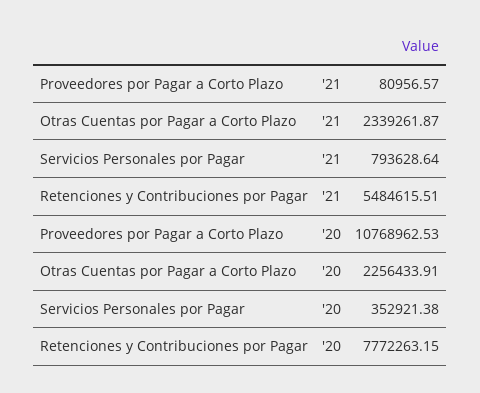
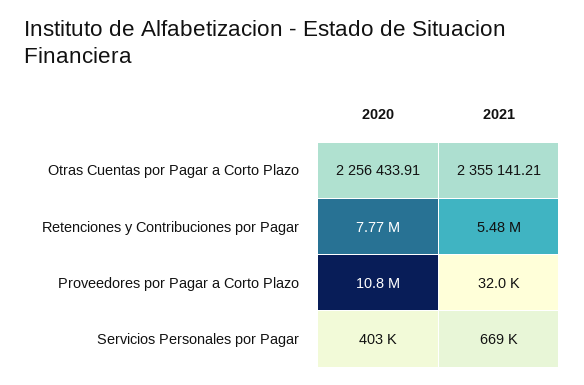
Proveedores por Pagar a Corto Plazo, '21: 80956.57 -> 32000
Otras Cuentas por Pagar a Corto Plazo, '21: 2339261.87 -> 2355141.21
Servicios Personales por Pagar, '21: 793628.64 -> 669000
Servicios Personales por Pagar, '20: 352921.38 -> 403000

